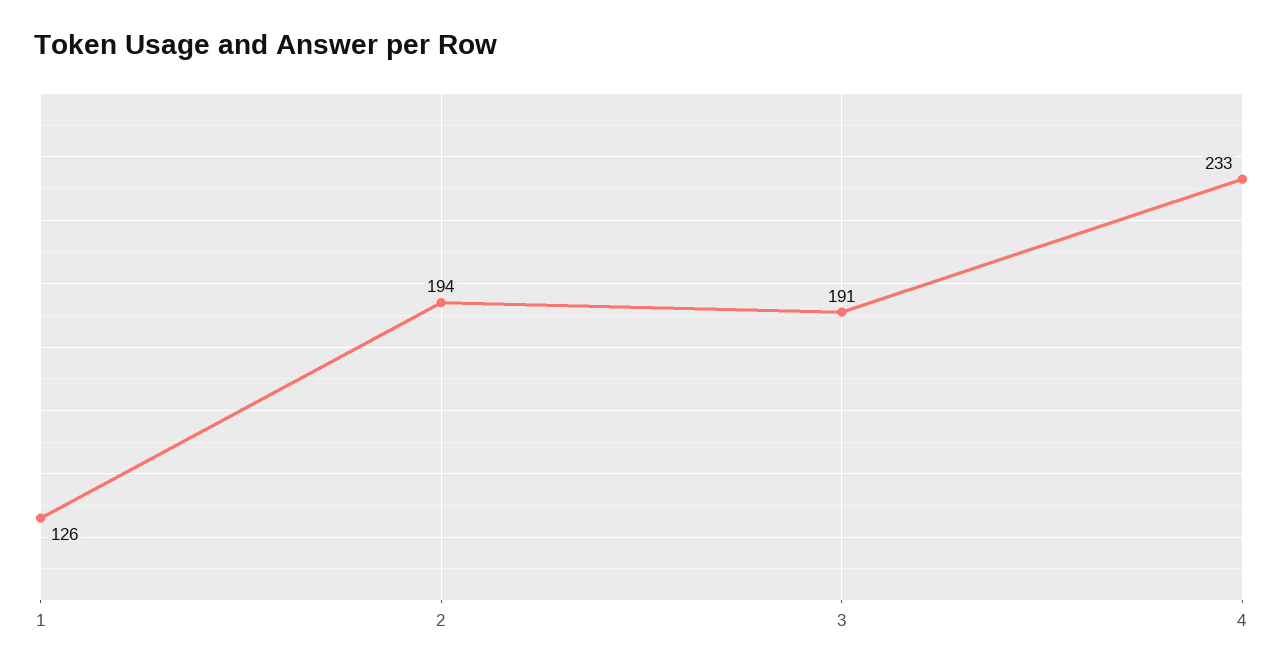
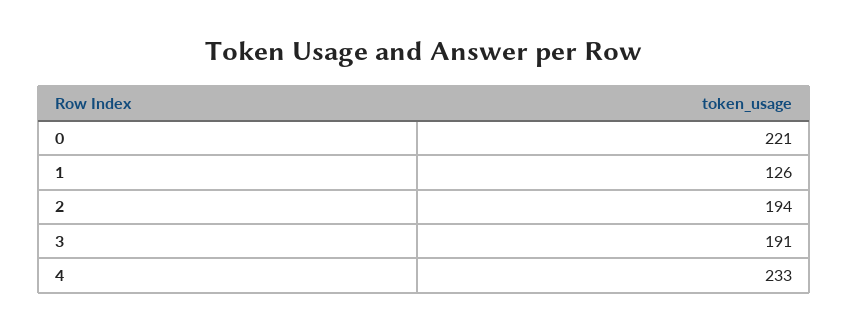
0: none -> 221

